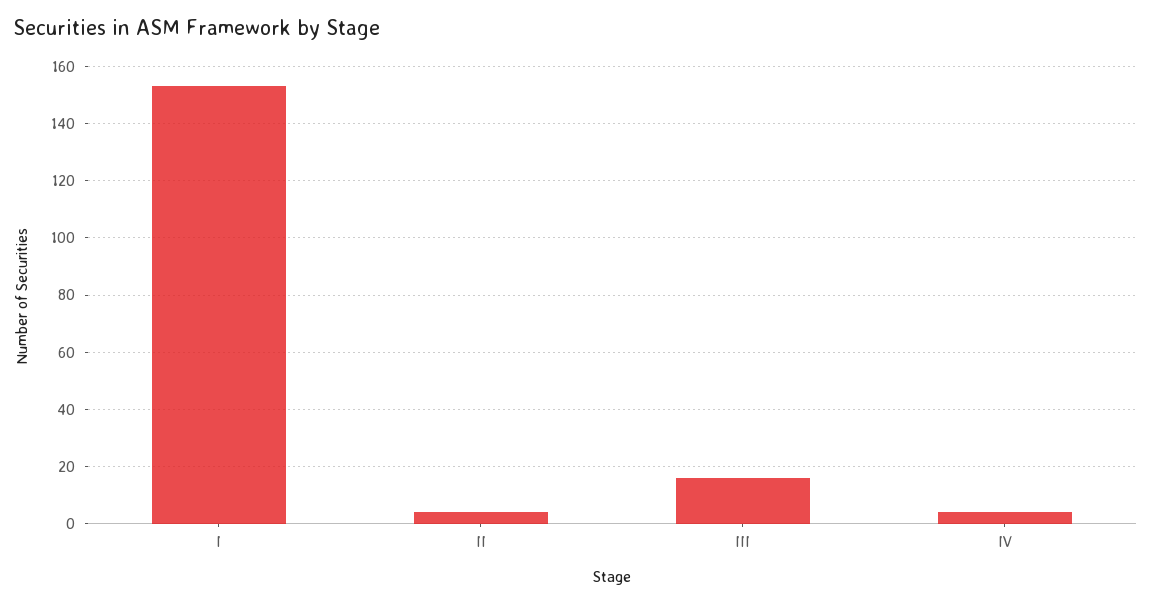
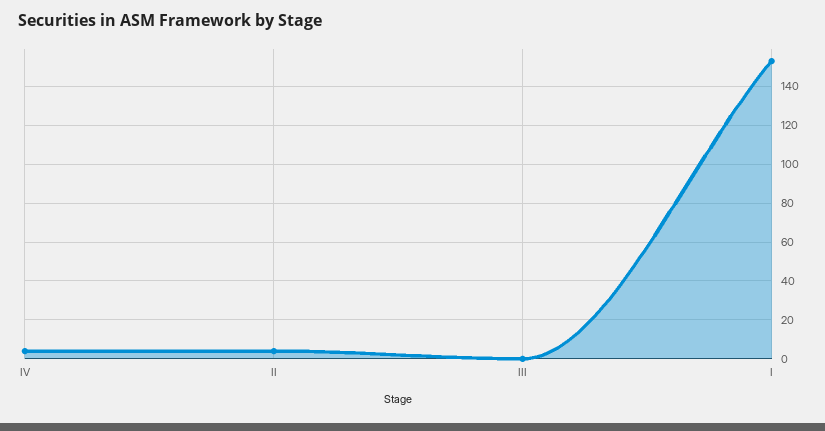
III: 15 -> 0

